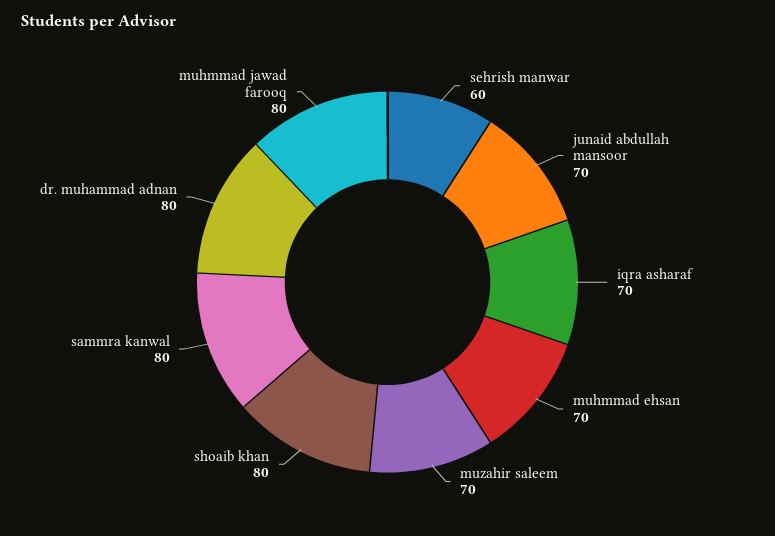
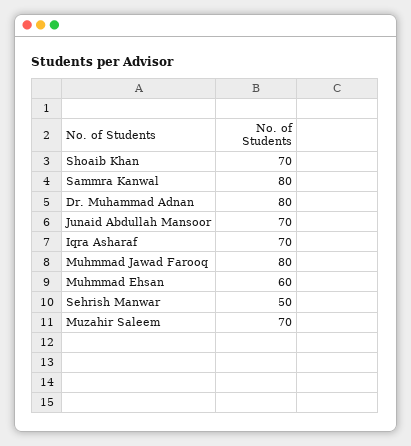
sehrish manwar: 60 -> 50
muhmmad ehsan: 70 -> 60
shoaib khan: 80 -> 70

